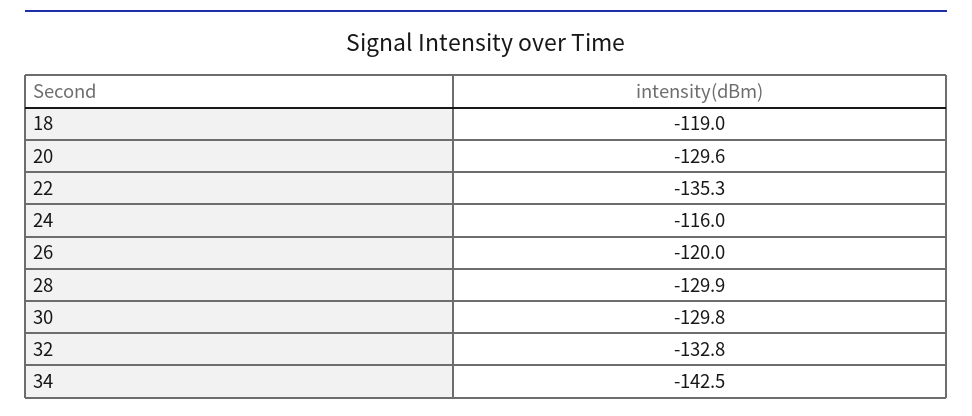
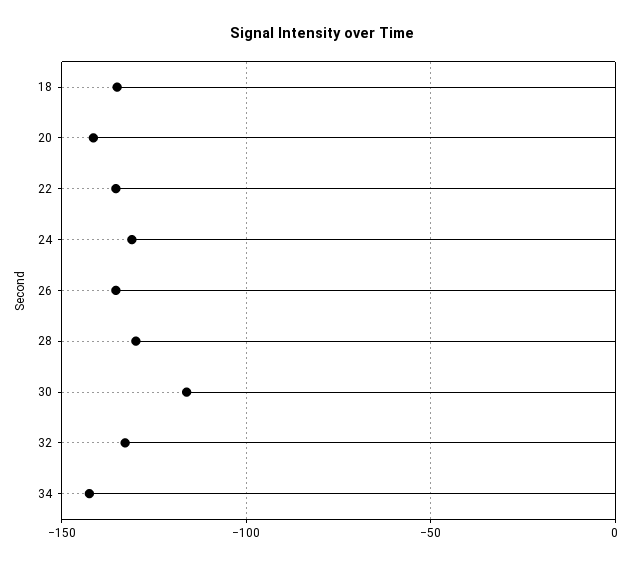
18: -119 -> -135
20: -129.6 -> -140
24: -116 -> -130
26: -120 -> -135
30: -129.8 -> -115

